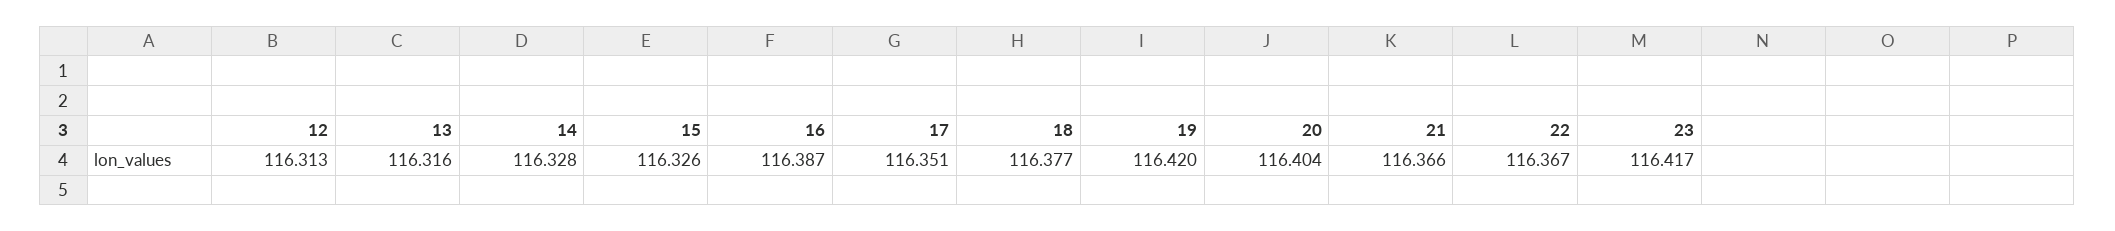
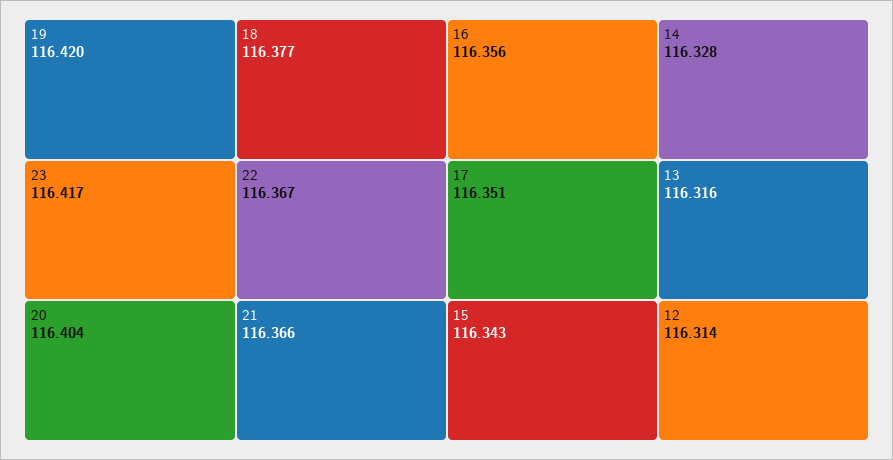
12: 116.313 -> 116.314
15: 116.326 -> 116.343
16: 116.387 -> 116.356

